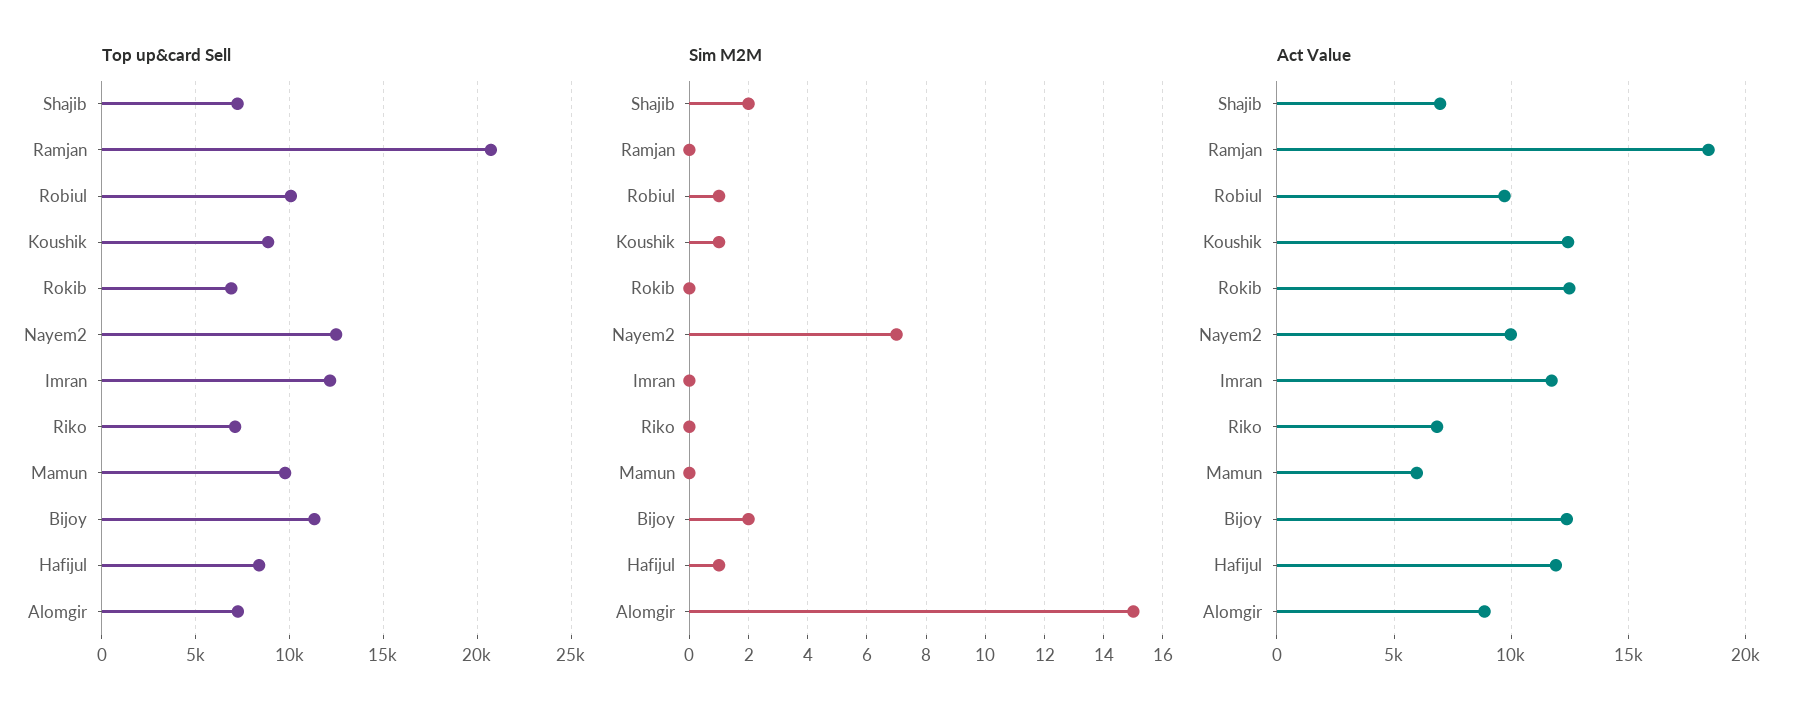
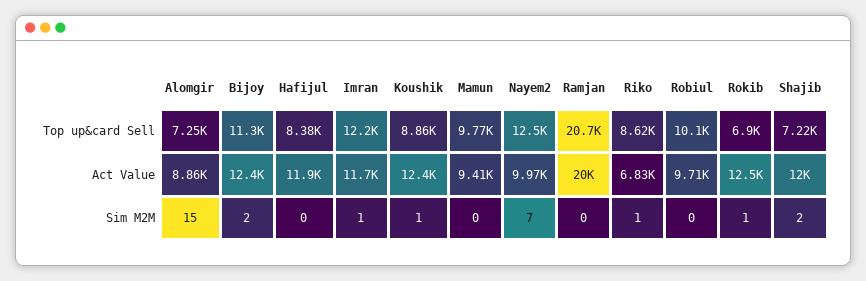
Top up&card Sell, Riko: 7000 -> 8620
Sim M2M, Robiul: 1 -> 0
Sim M2M, Rokib: 0 -> 1
Sim M2M, Imran: 0 -> 1
Sim M2M, Riko: 0 -> 1
Sim M2M, Hafijul: 1 -> 0
Act Value, Shajib: 7000 -> 12000
Act Value, Ramjan: 18500 -> 20000
Act Value, Mamun: 6000 -> 9410

